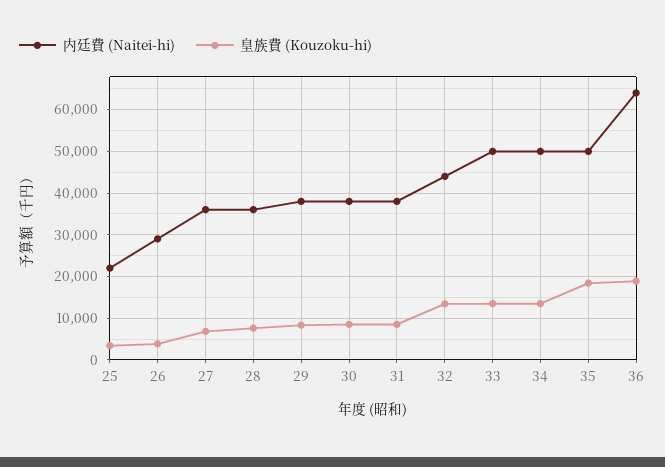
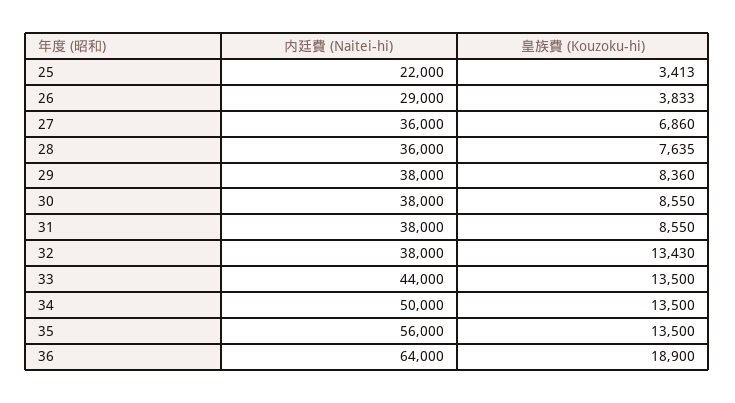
内廷費 (Naitei-hi), 32: 44000 -> 38000
内廷費 (Naitei-hi), 33: 50000 -> 44000
内廷費 (Naitei-hi), 35: 50000 -> 56000
皇族費 (Kouzoku-hi), 35: 18000 -> 13500

